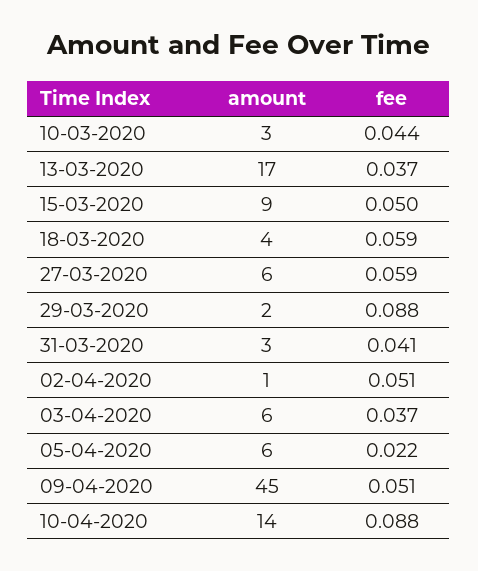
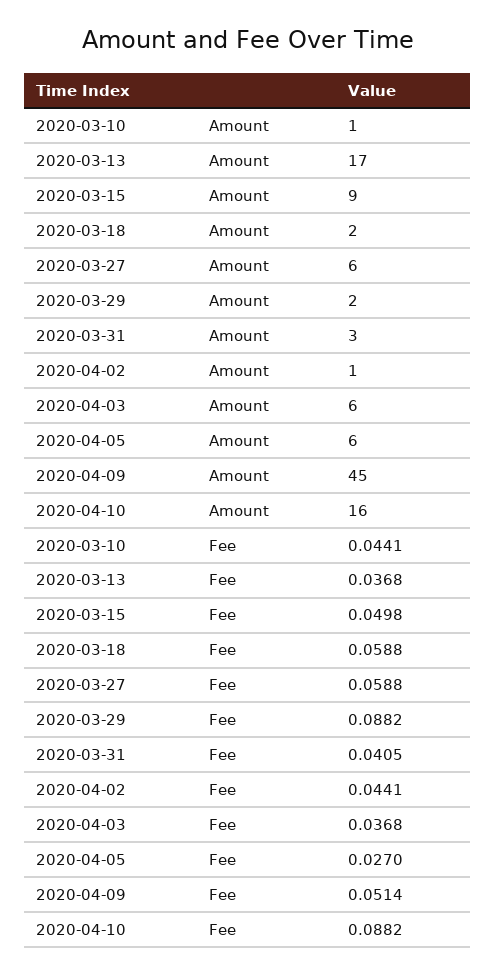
amount, 10-03-2020: 3 -> 1
amount, 18-03-2020: 4 -> 2
fee, 02-04-2020: 0.051 -> 0.0441
fee, 05-04-2020: 0.022 -> 0.027
amount, 10-04-2020: 14 -> 16

